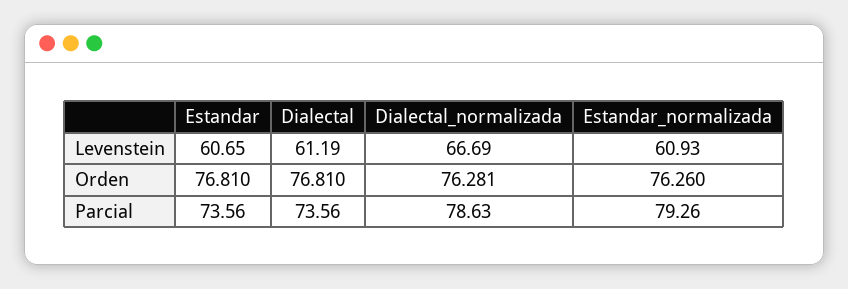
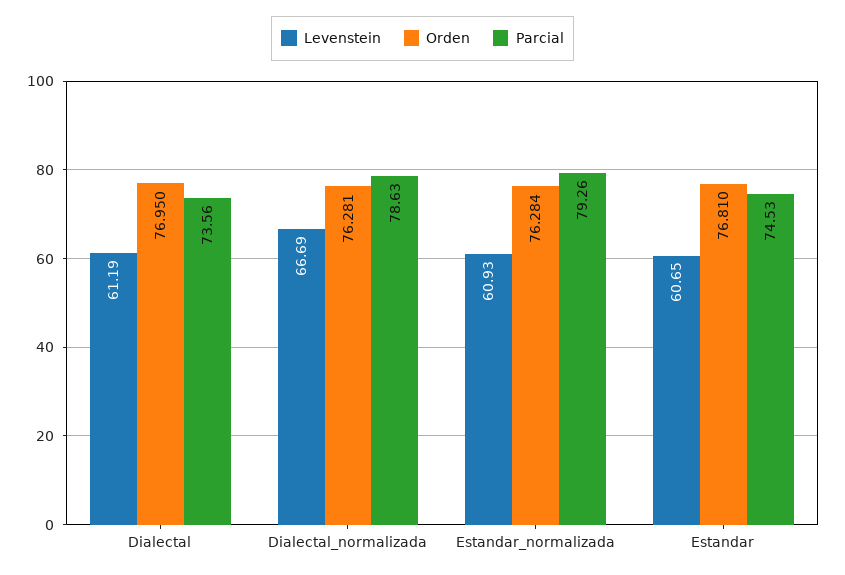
Orden, Dialectal: 76.81 -> 76.95
Orden, Estandar_normalizada: 76.26 -> 76.284
Parcial, Estandar: 73.56 -> 74.53

